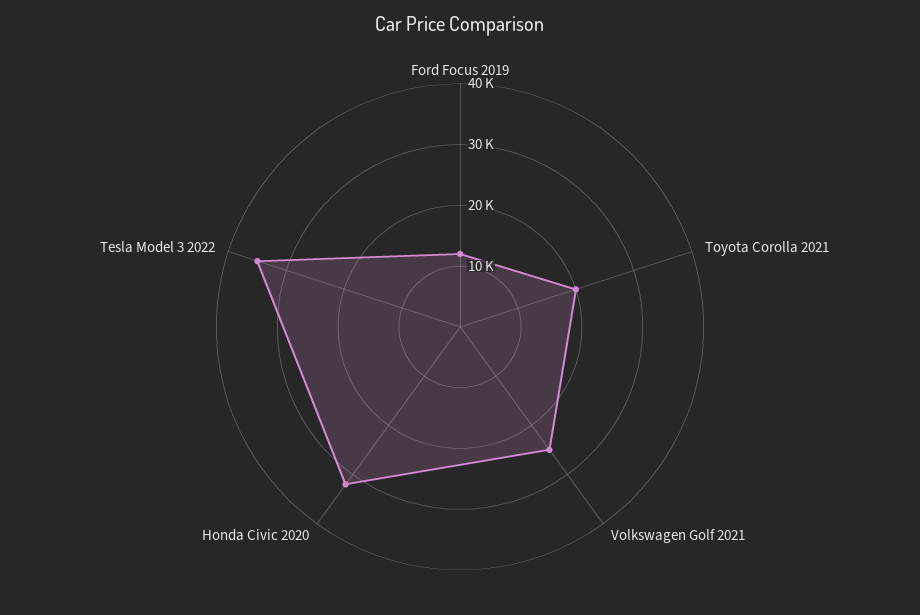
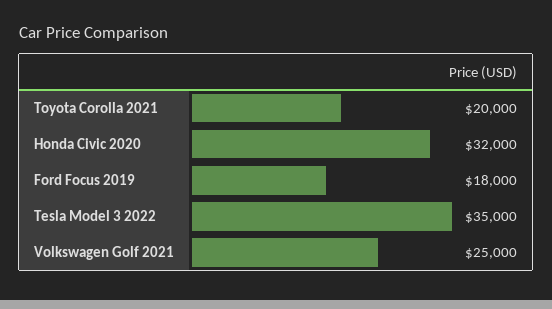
Ford Focus 2019: 12000 -> 18000

